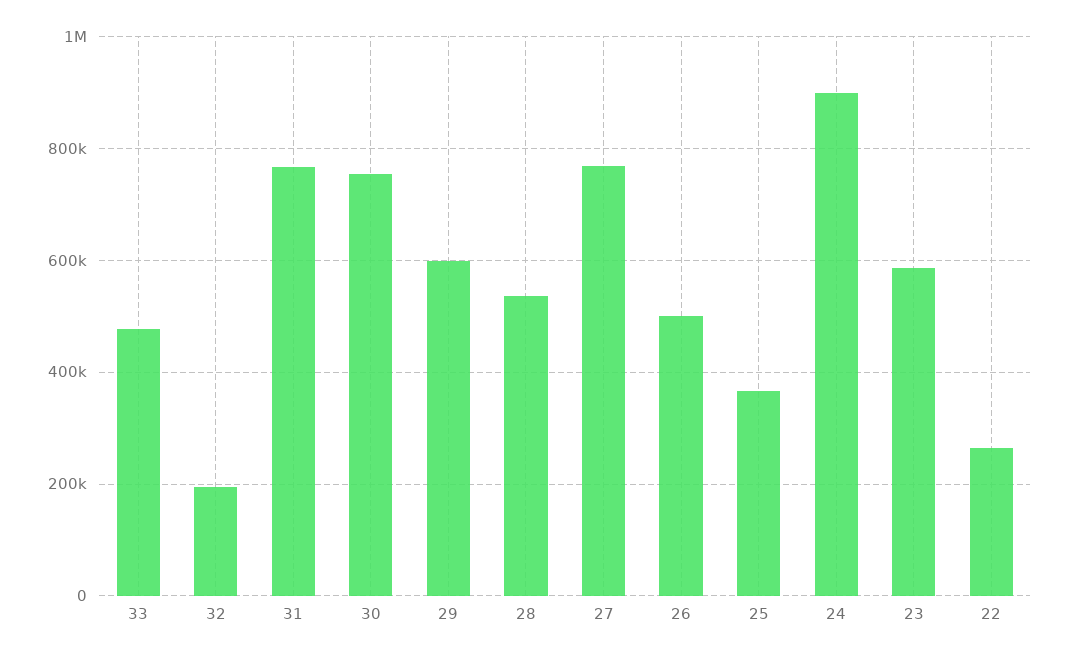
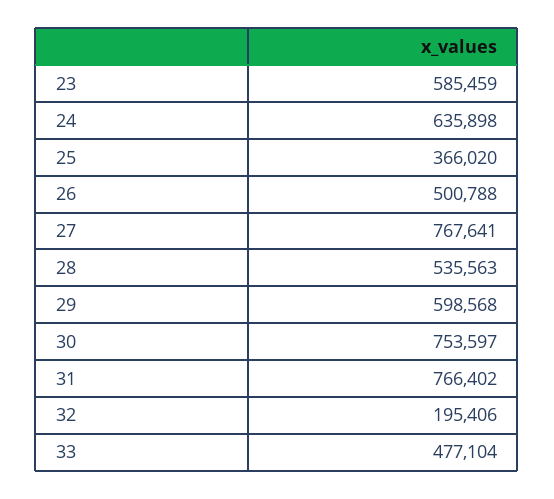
24: 900000 -> 635898
22: 260000 -> none

